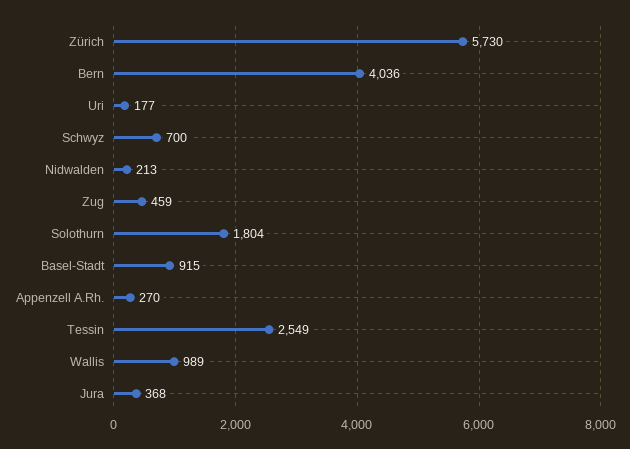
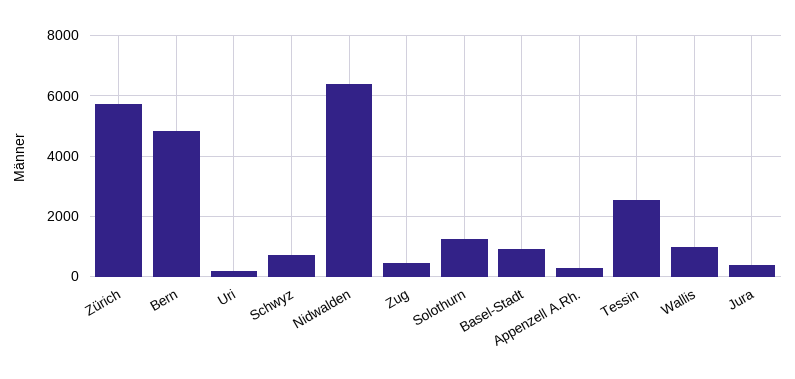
Bern: 4036 -> 4800
Nidwalden: 213 -> 6400
Solothurn: 1804 -> 1200

